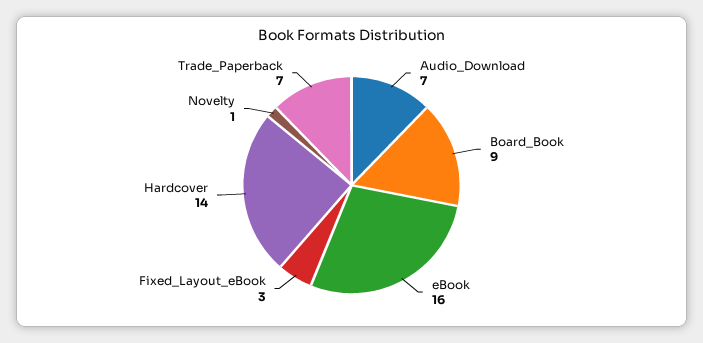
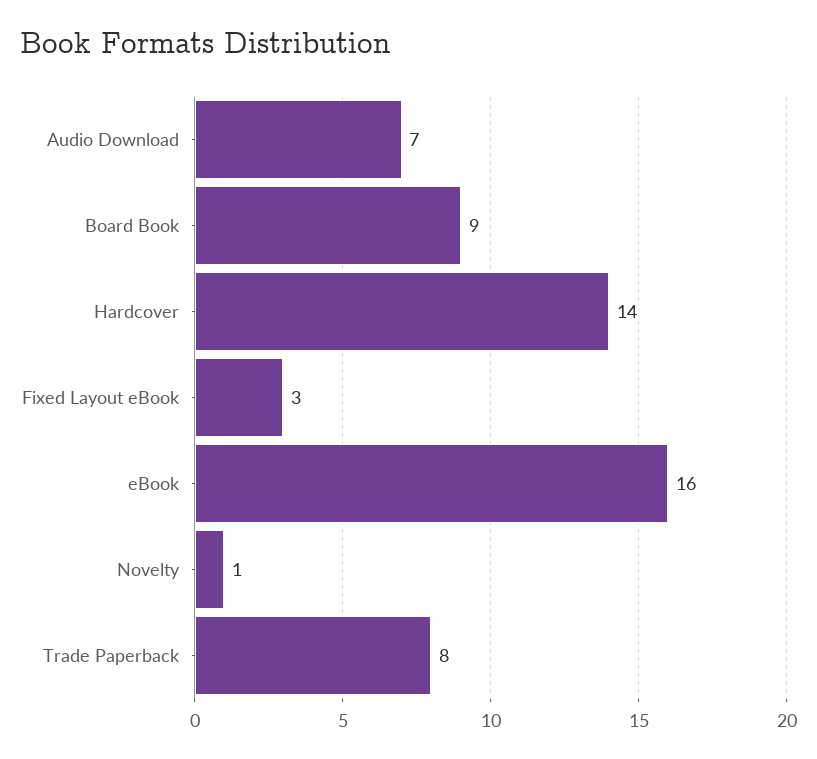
Trade_Paperback: 7 -> 8

